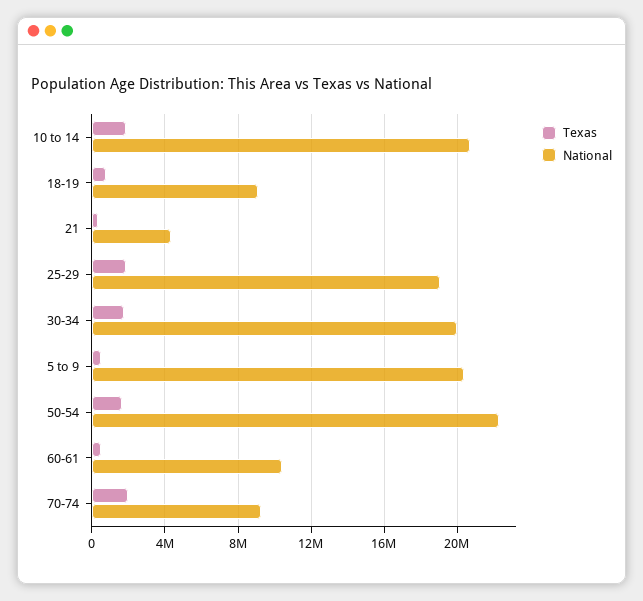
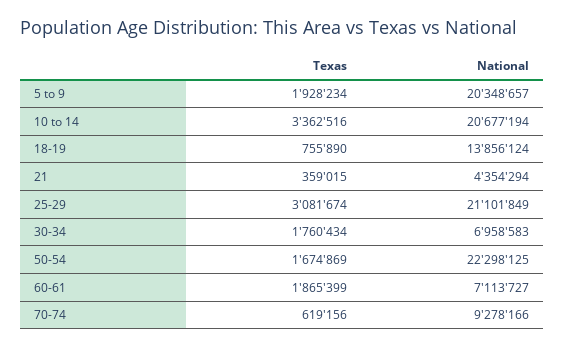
Texas, 10 to 14: 2000000 -> 3362516
National, 18-19: 9000000 -> 13856124
Texas, 25-29: 2000000 -> 3081674
National, 25-29: 19000000 -> 21101849
National, 30-34: 20000000 -> 6958583
Texas, 5 to 9: 500000 -> 1928234
Texas, 60-61: 500000 -> 1865399
National, 60-61: 10500000 -> 7113727
Texas, 70-74: 2000000 -> 619156

